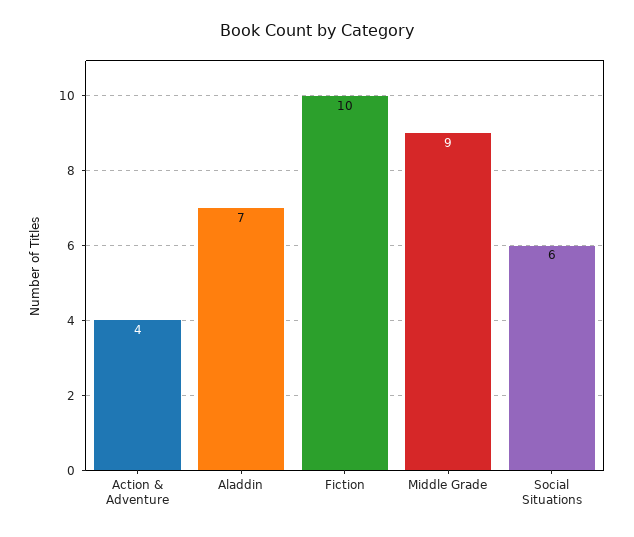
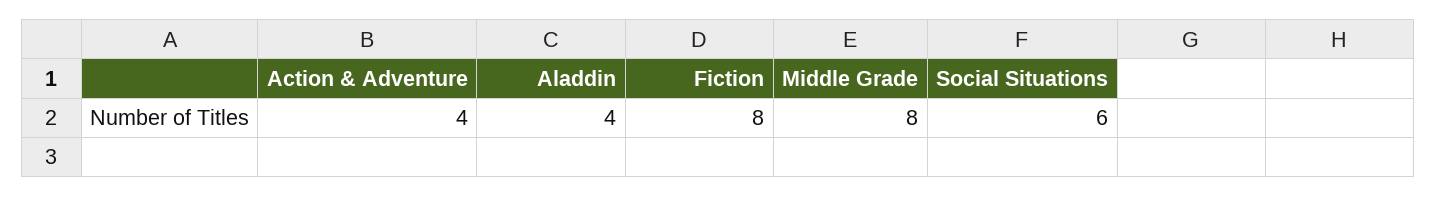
Aladdin: 7 -> 4
Fiction: 10 -> 8
Middle Grade: 9 -> 8

